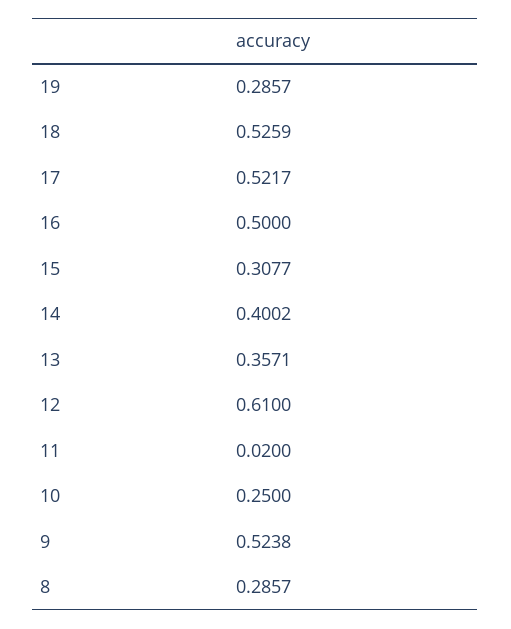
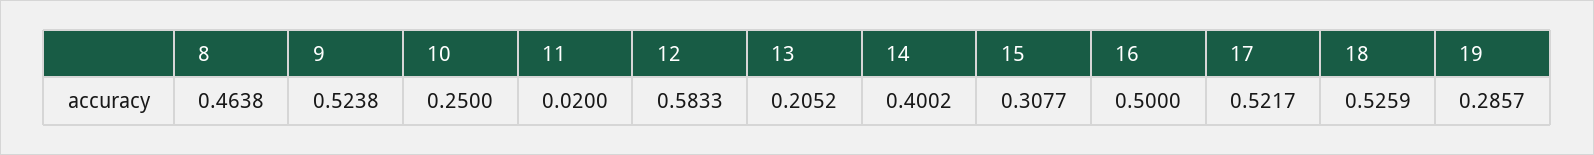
13: 0.3571 -> 0.2052
12: 0.61 -> 0.5833
8: 0.2857 -> 0.4638

